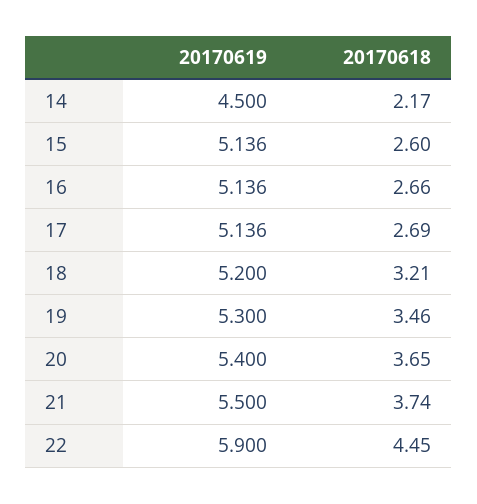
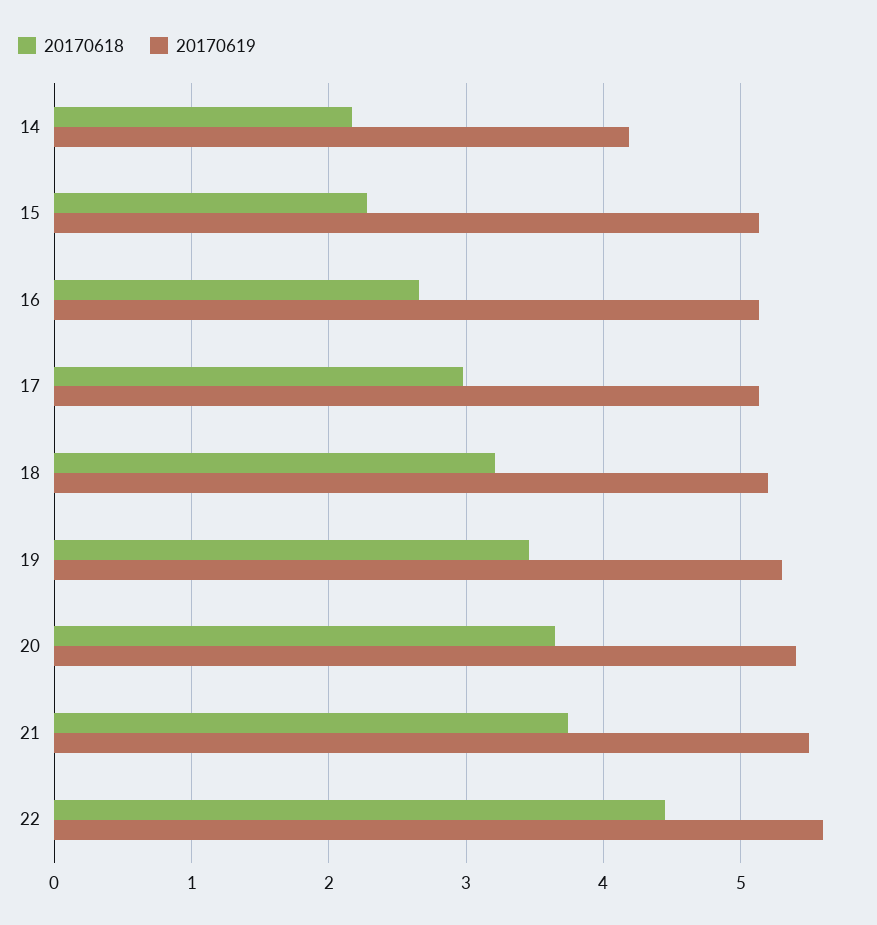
20170619, 14: 4.5 -> 4.2
20170618, 15: 2.6 -> 2.3
20170618, 17: 2.69 -> 3
20170619, 22: 5.9 -> 5.6

